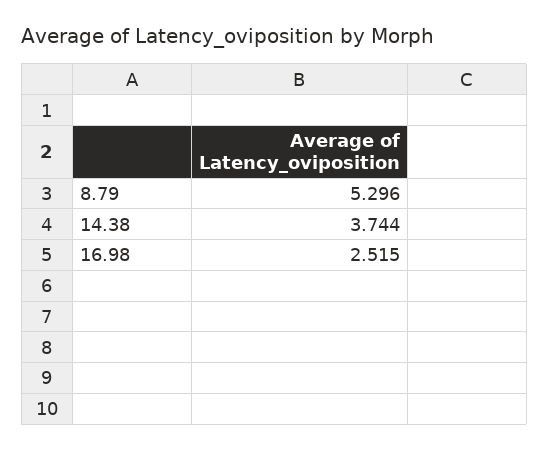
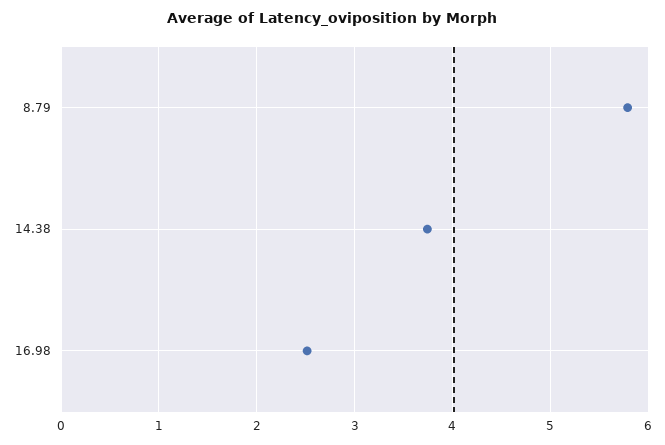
8.79: 5.296 -> 5.8

